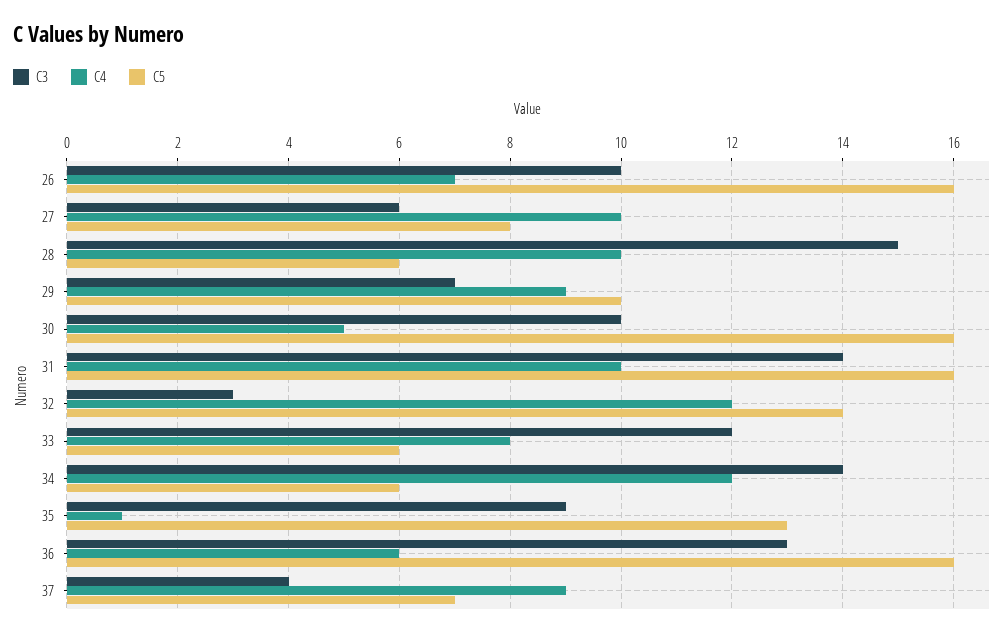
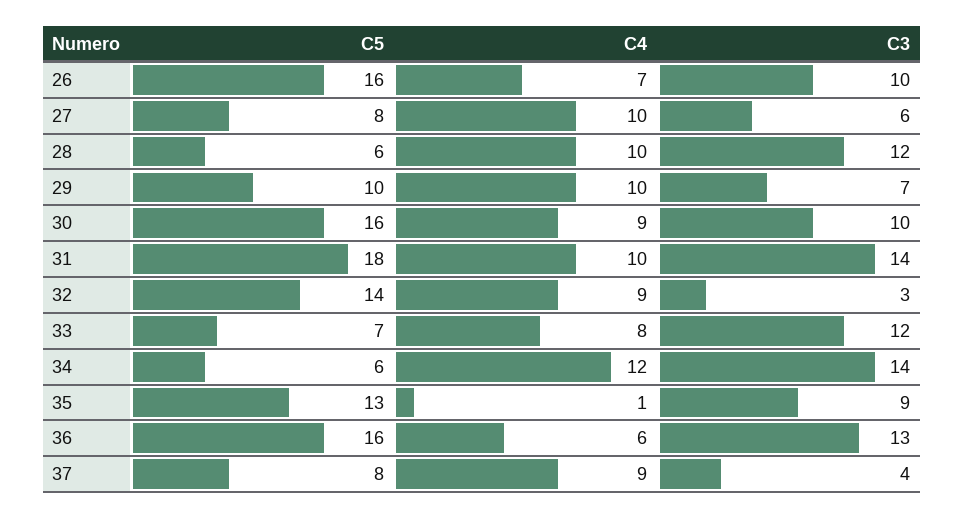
C3, 28: 15 -> 12
C4, 29: 9 -> 10
C4, 30: 5 -> 9
C5, 31: 16 -> 18
C4, 32: 12 -> 9
C5, 33: 6 -> 7
C5, 37: 7 -> 8

